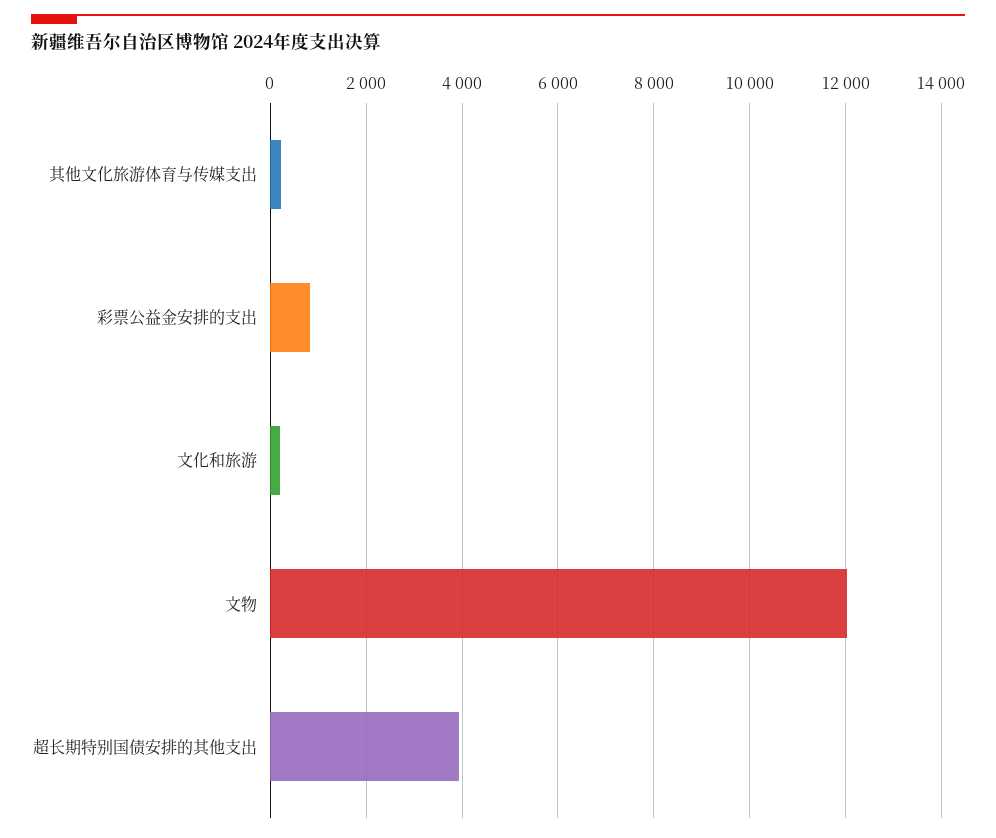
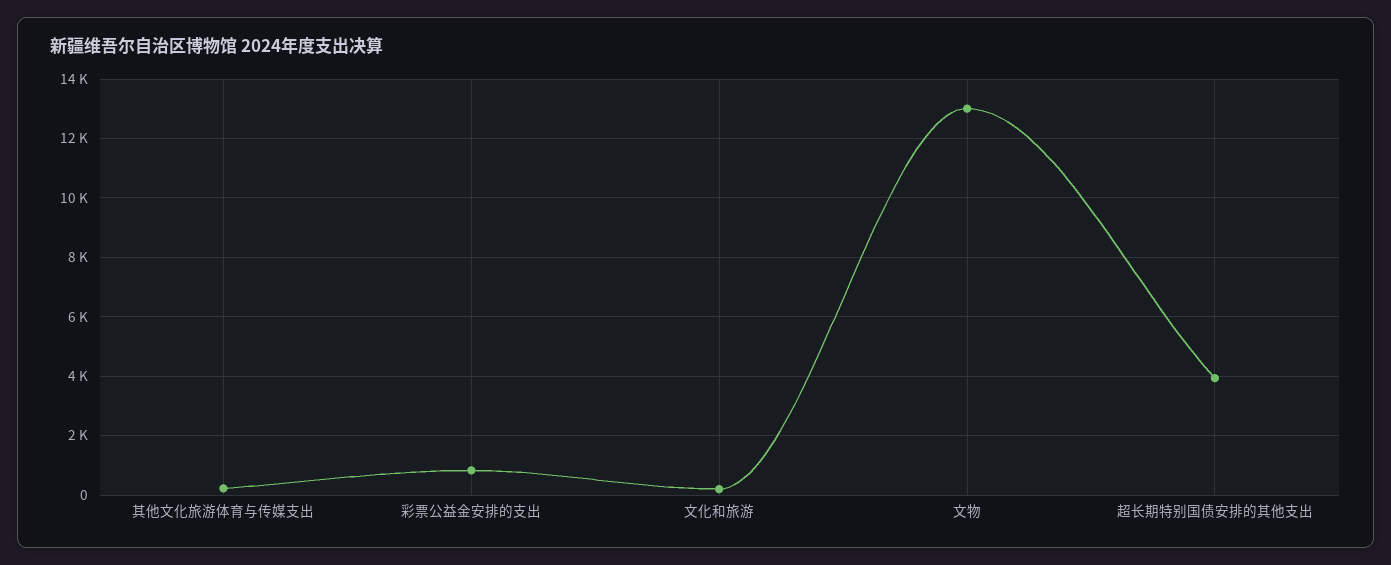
文物: 12000 -> 13000

